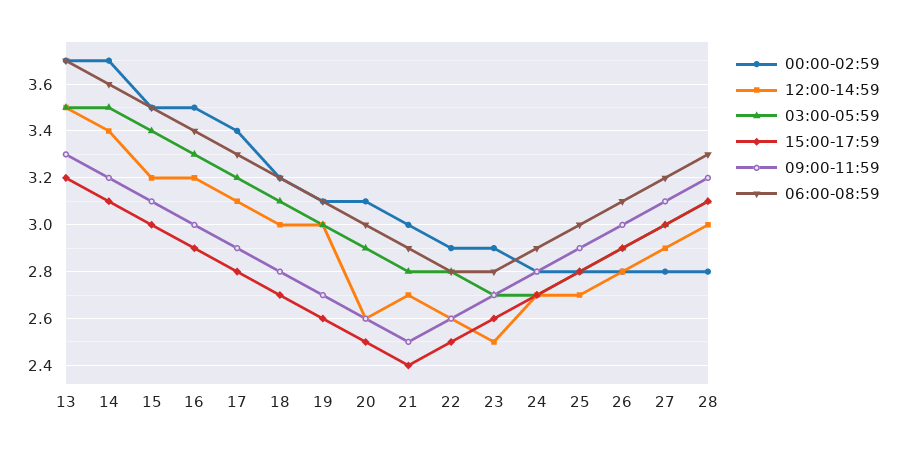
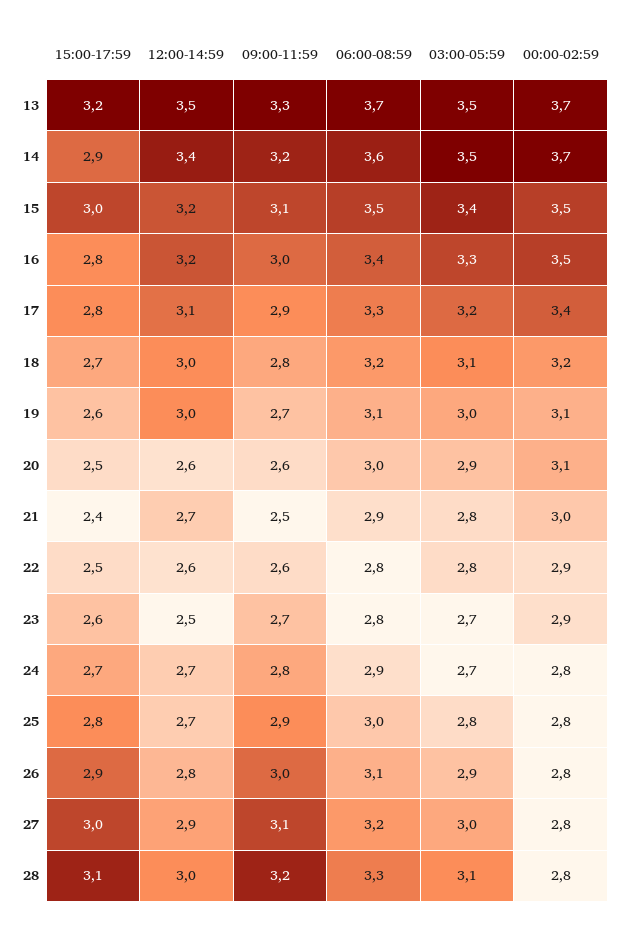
15:00-17:59, 14: 3.1 -> 2.9
15:00-17:59, 16: 2.9 -> 2.8

